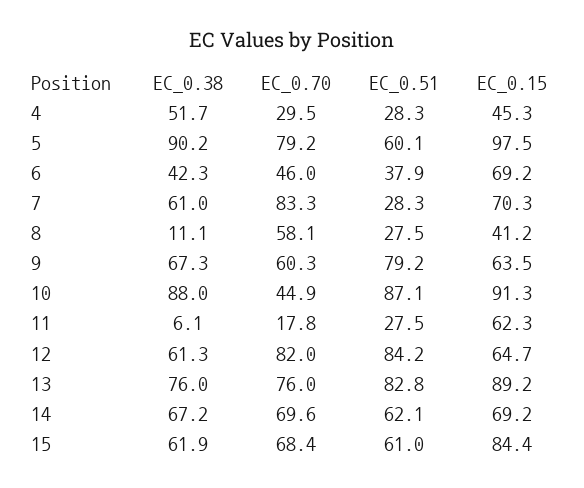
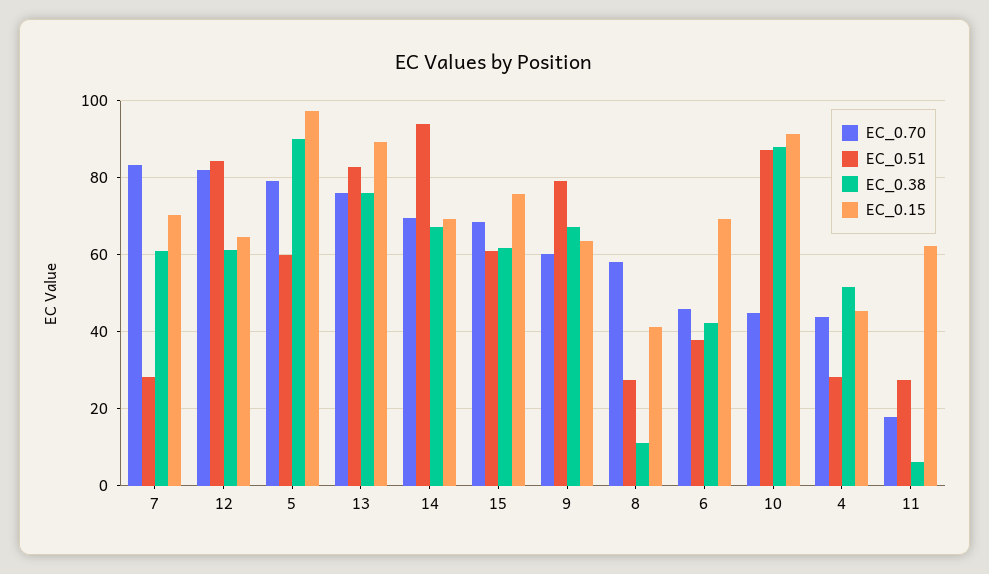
EC_0.70, 4: 29.5 -> 44
EC_0.51, 14: 62.1 -> 94
EC_0.15, 15: 84.4 -> 76

